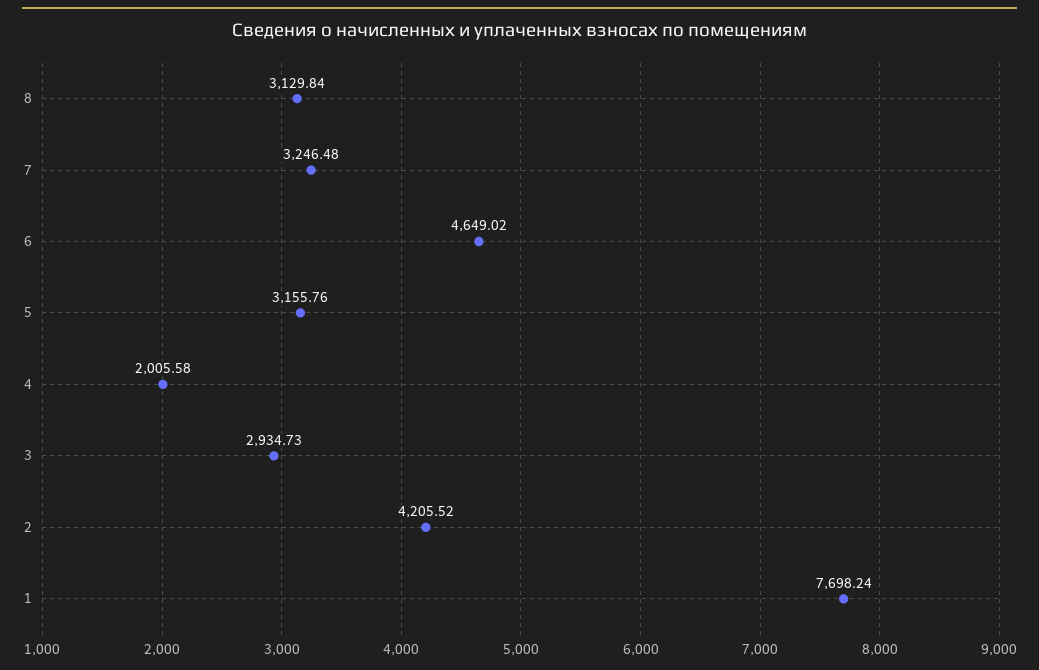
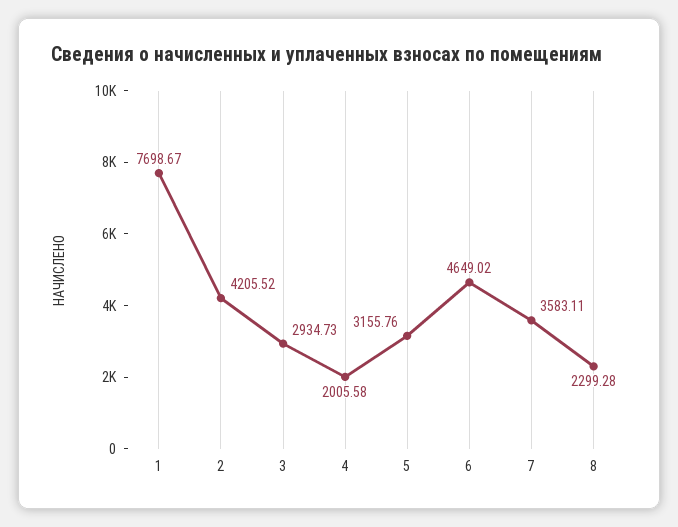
8: 3129.84 -> 2299.28
7: 3246.48 -> 3583.11
1: 7698.24 -> 7698.67

